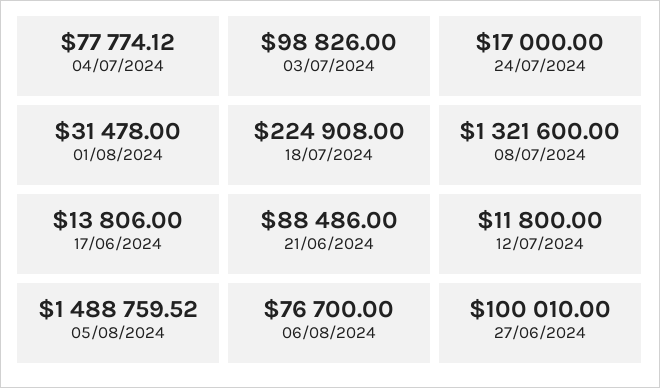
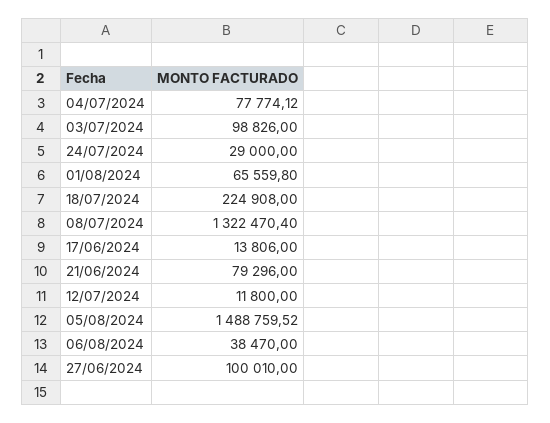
24/07/2024: 17000 -> 29000
01/08/2024: 31478 -> 65559.8
08/07/2024: 1321600 -> 1322470.4
21/06/2024: 88486 -> 79296
06/08/2024: 76700 -> 38470

